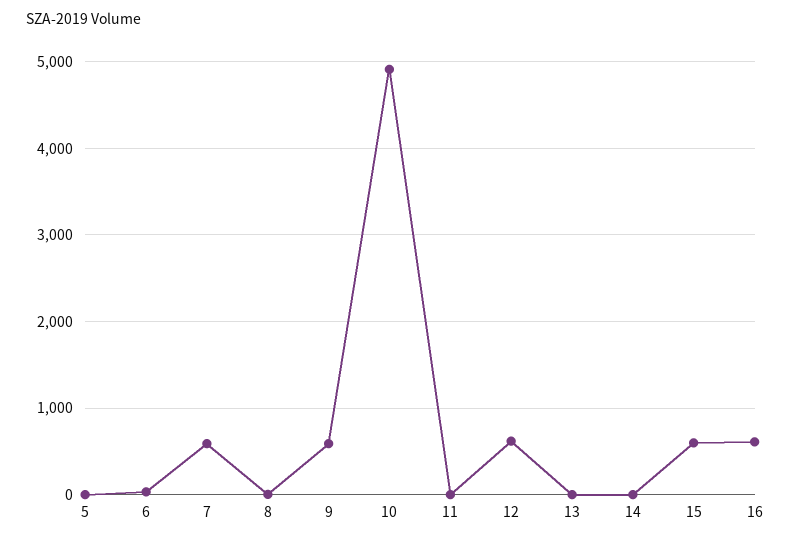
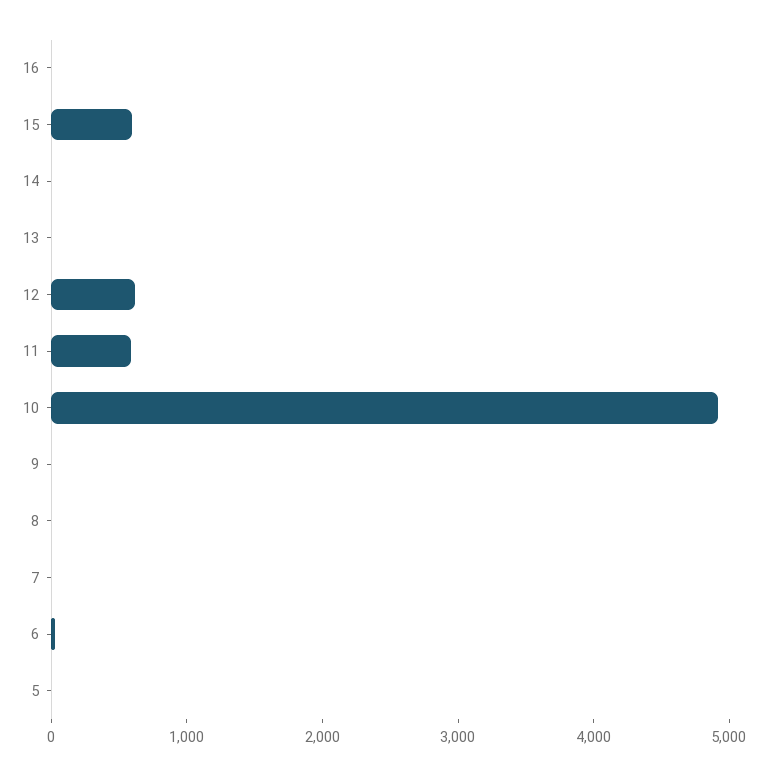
7: 600 -> 0
9: 600 -> 0
11: 0 -> 600
16: 600 -> 0

